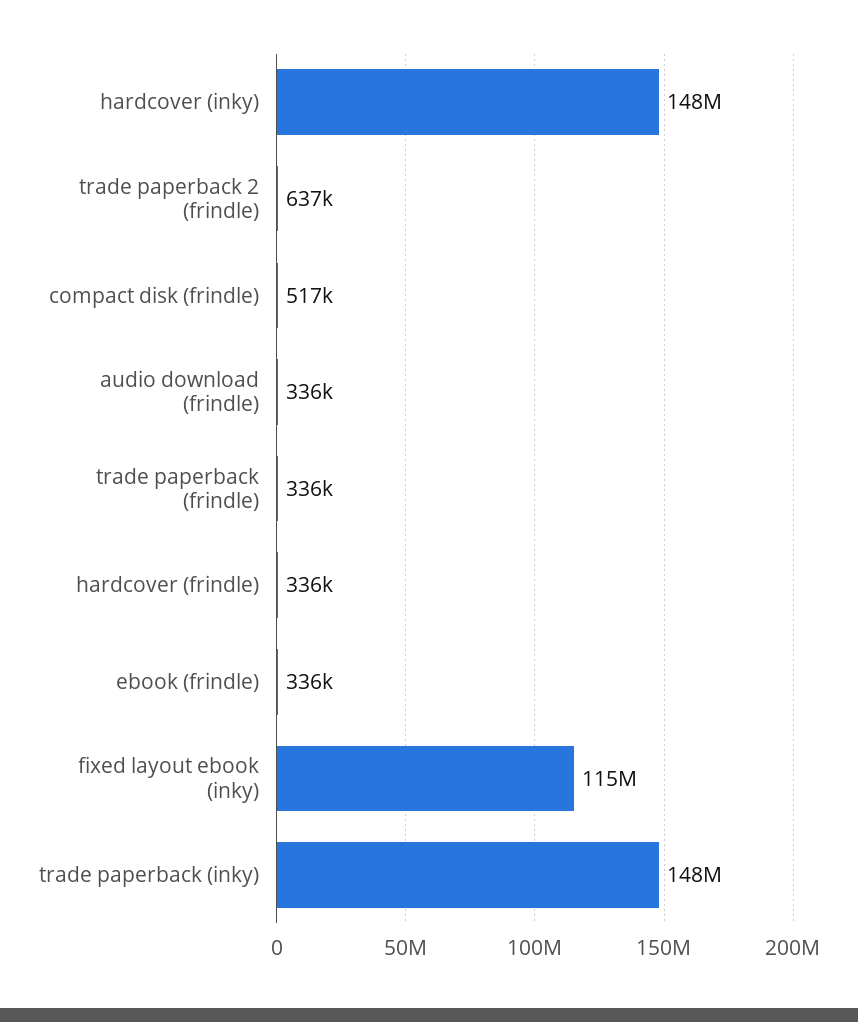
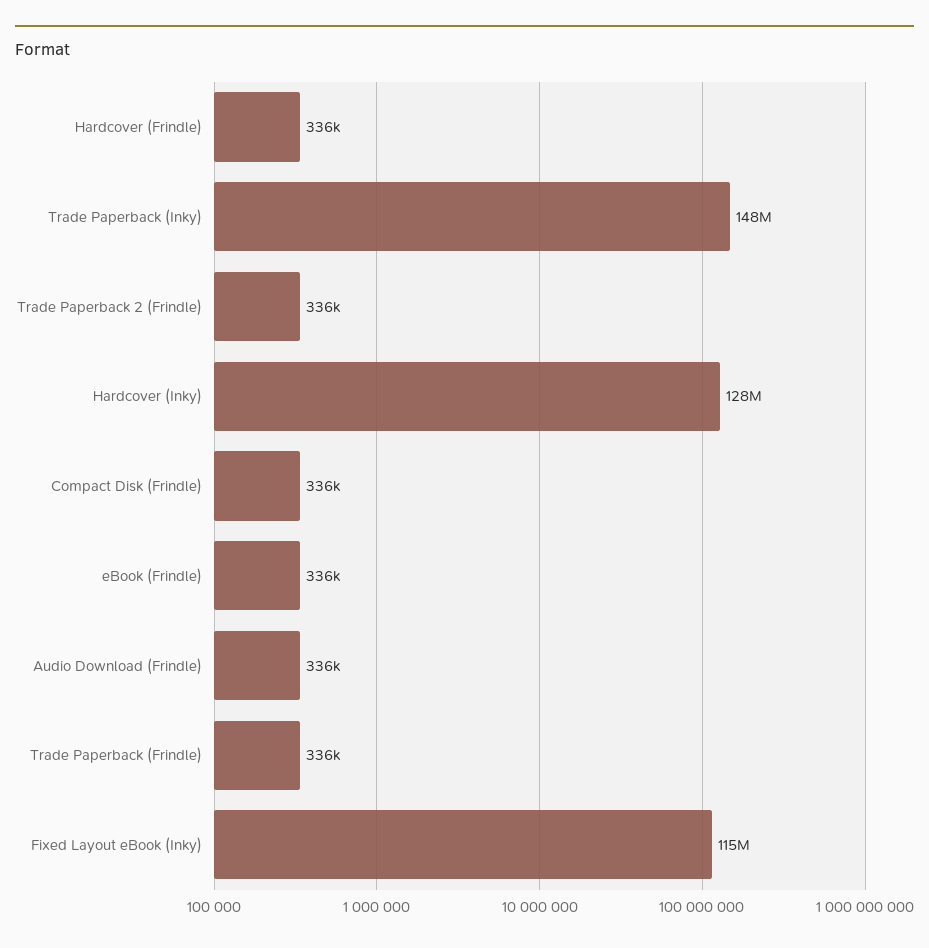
hardcover (inky): 148000000 -> 128000000
trade paperback 2 (frindle): 637000 -> 336000
compact disk (frindle): 517000 -> 336000

